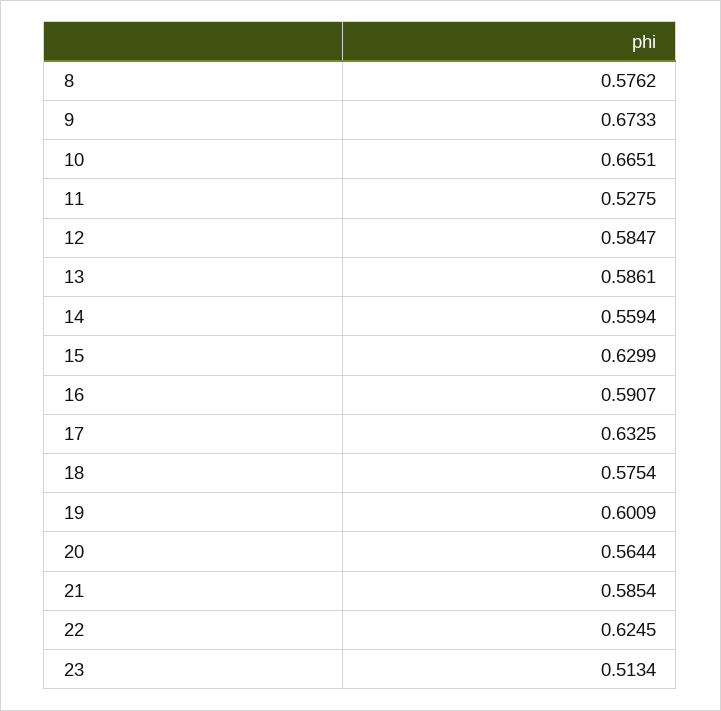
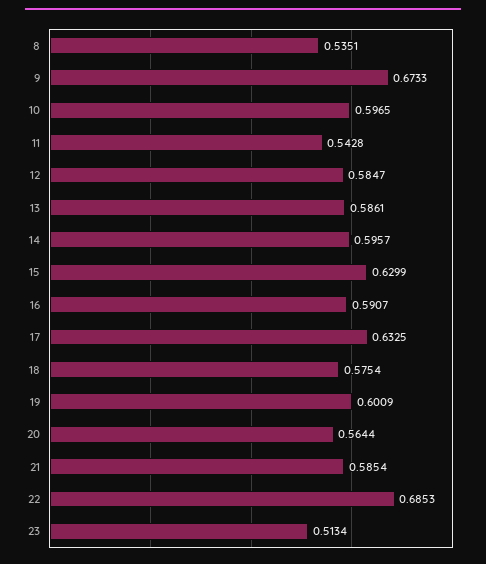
8: 0.5762 -> 0.5351
10: 0.6651 -> 0.5965
11: 0.5275 -> 0.5428
14: 0.5594 -> 0.5957
22: 0.6245 -> 0.6853

